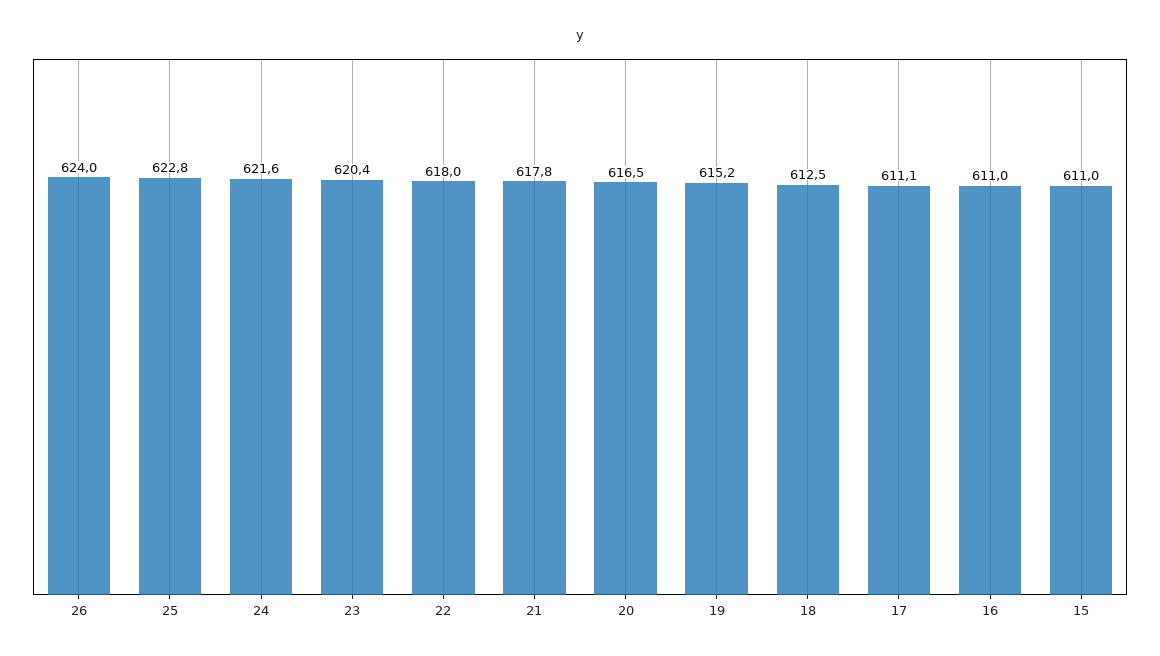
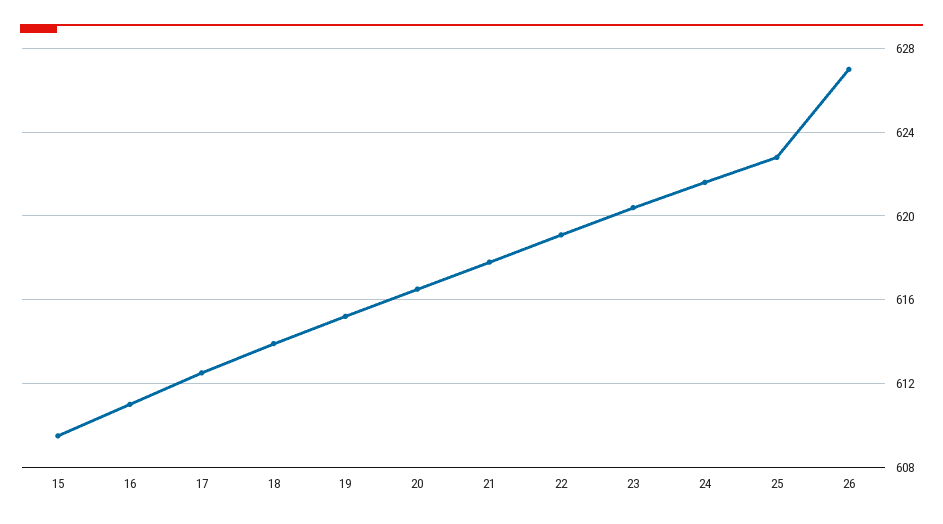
26: 624 -> 627
22: 618 -> 619
18: 612.5 -> 614
17: 611.1 -> 612.5
15: 611 -> 609.5

